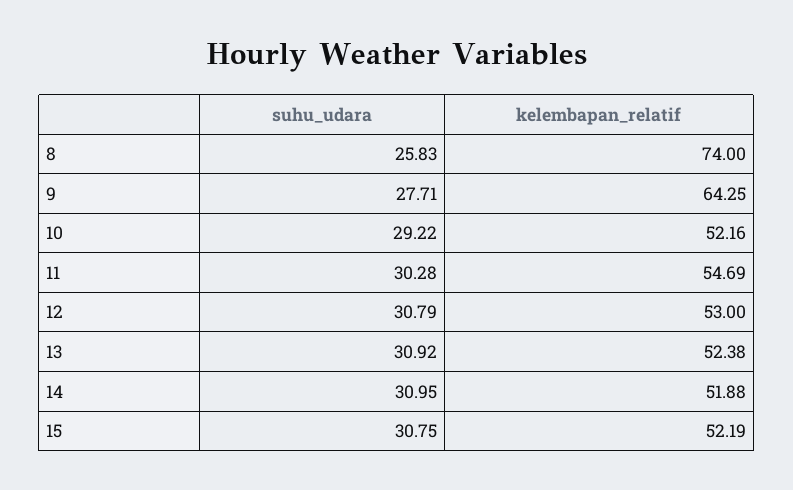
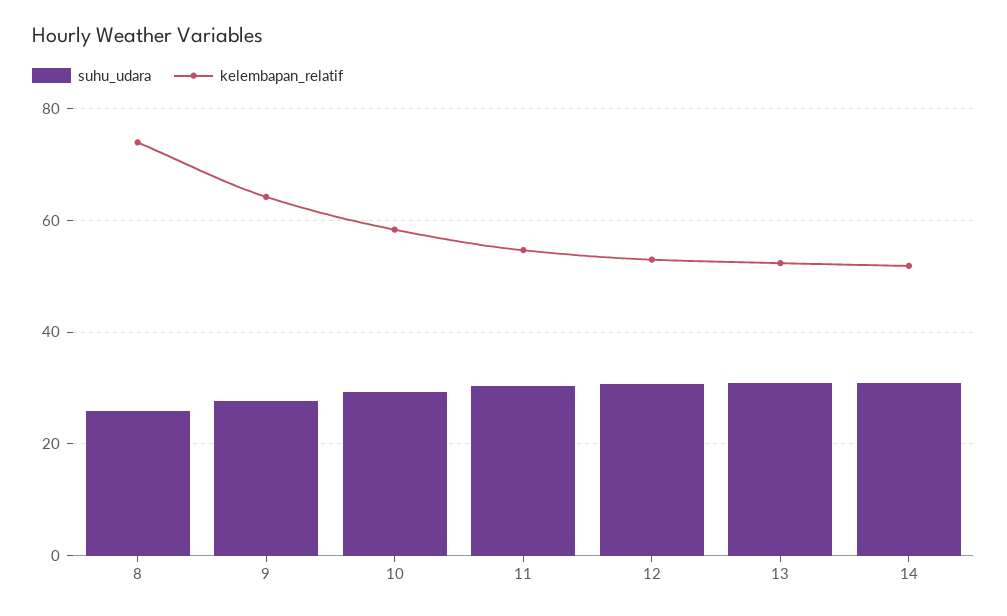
kelembapan_relatif, 10: 52.16 -> 58
suhu_udara, 15: 30.75 -> none
kelembapan_relatif, 15: 52.19 -> none

